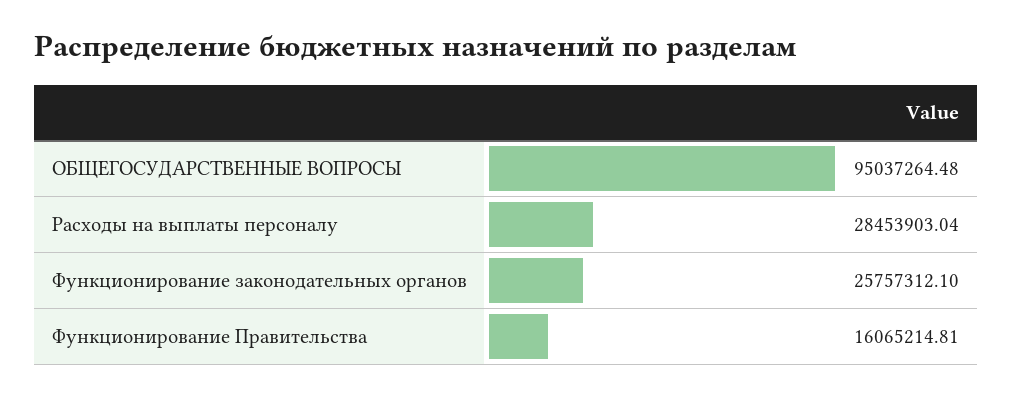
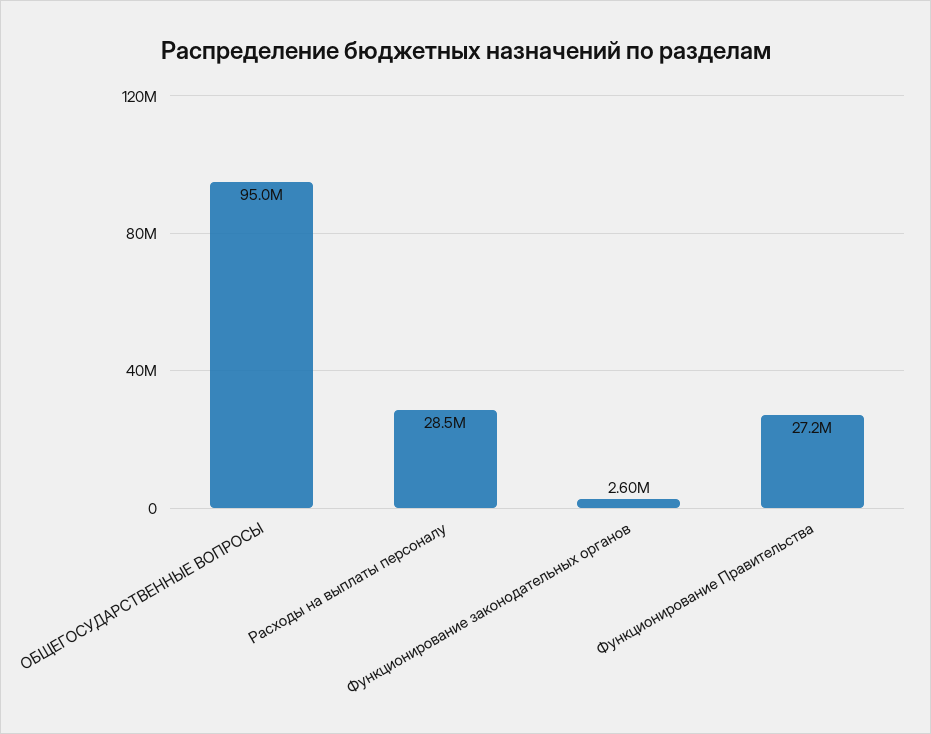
Функционирование законодательных органов: 25757312.1 -> 2600000
Функционирование Правительства: 16065214.81 -> 27200000

